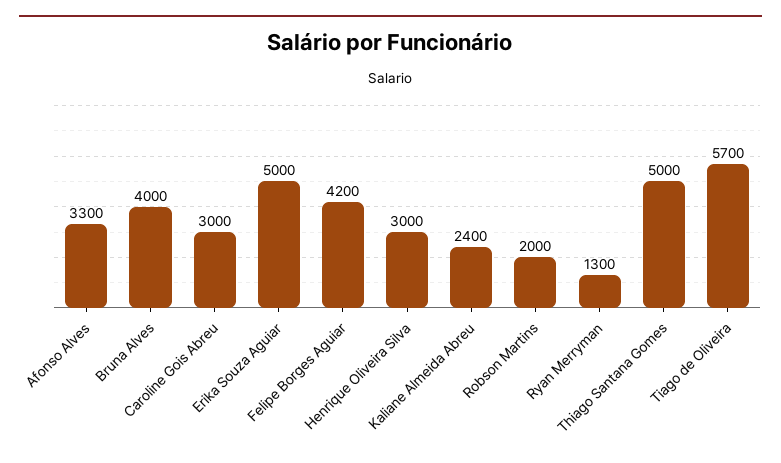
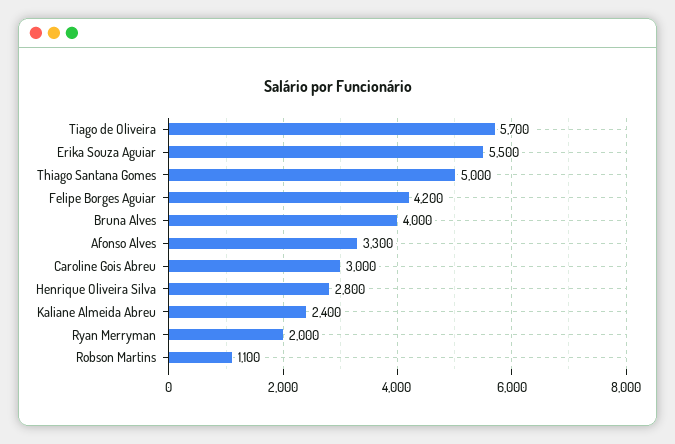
Erika Souza Aguiar: 5000 -> 5500
Henrique Oliveira Silva: 3000 -> 2800
Robson Martins: 2000 -> 1100
Ryan Merryman: 1300 -> 2000

